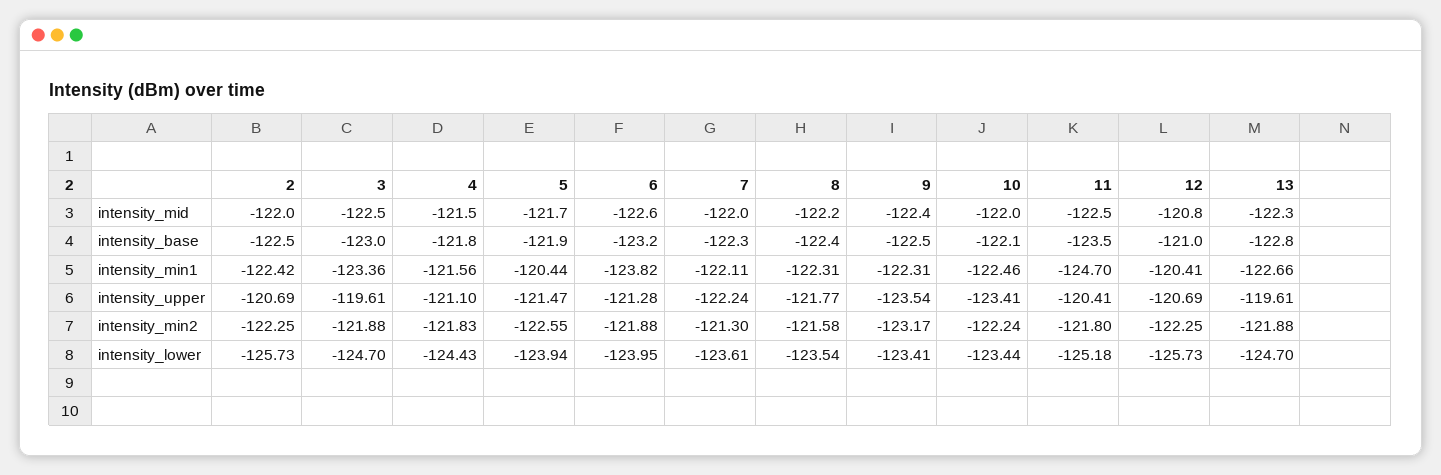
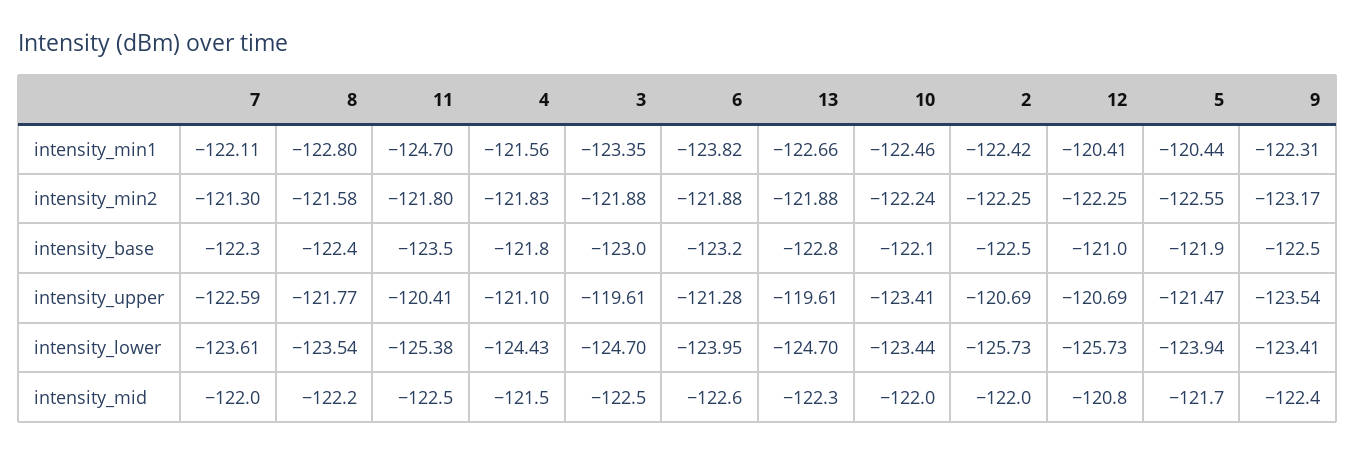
3, intensity_min1: -123.36 -> -123.35
8, intensity_min1: -122.31 -> -122.8
7, intensity_upper: -122.24 -> -122.59
11, intensity_lower: -125.18 -> -125.38

